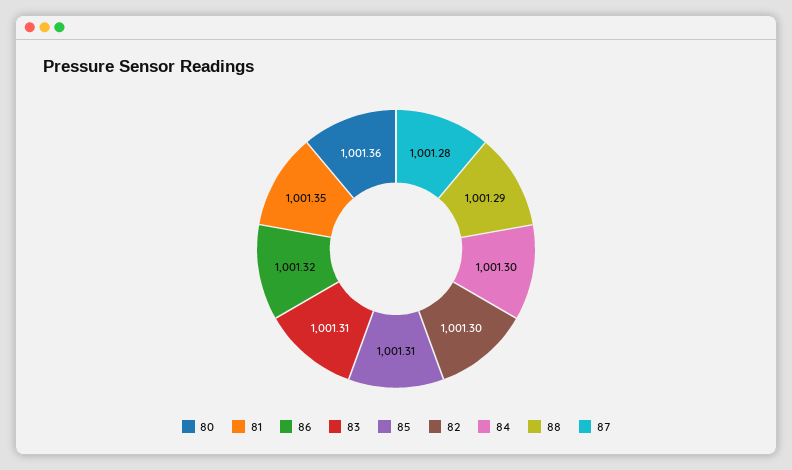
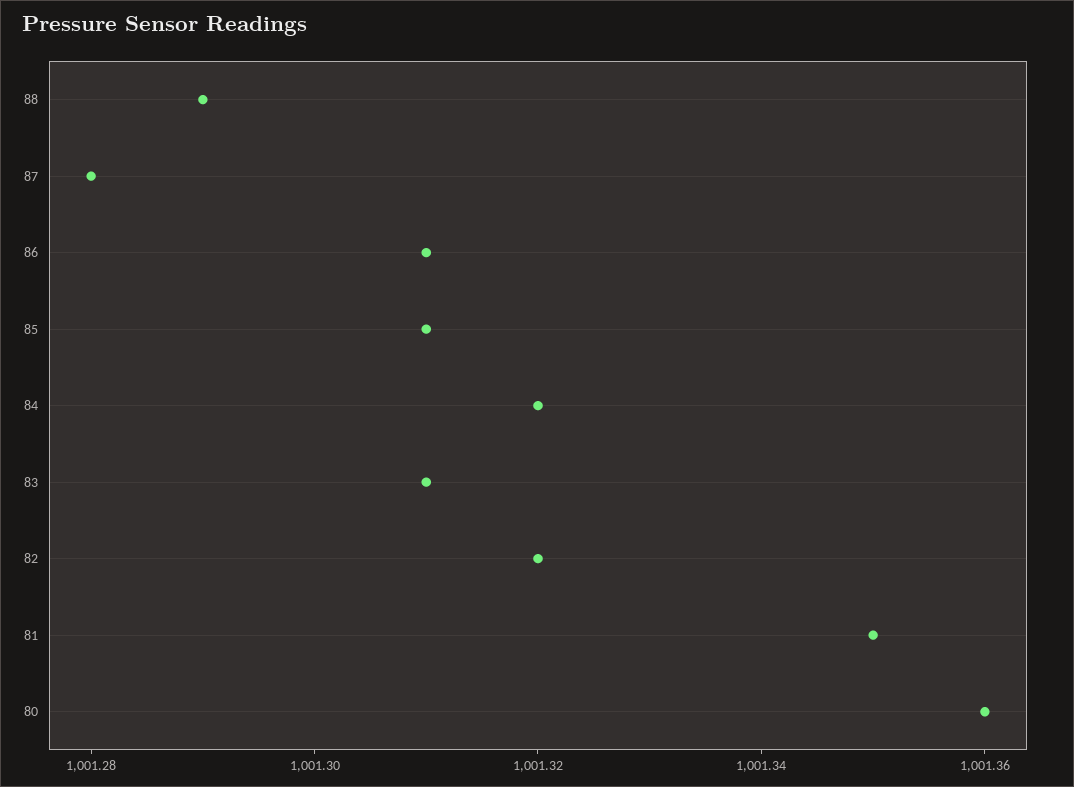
86: 1001.32 -> 1001.31
82: 1001.3 -> 1001.32
84: 1001.3 -> 1001.32

